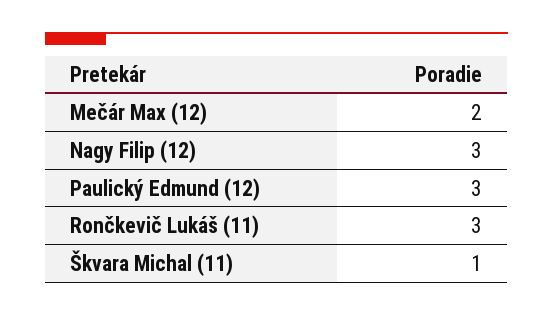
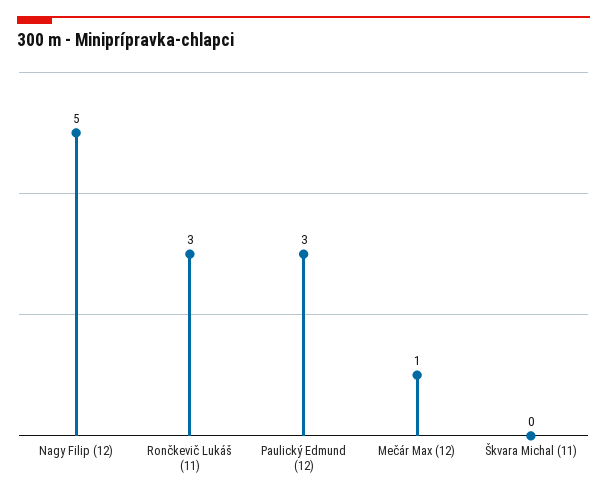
Mečár Max (12): 2 -> 1
Nagy Filip (12): 3 -> 5
Škvara Michal (11): 1 -> 0

